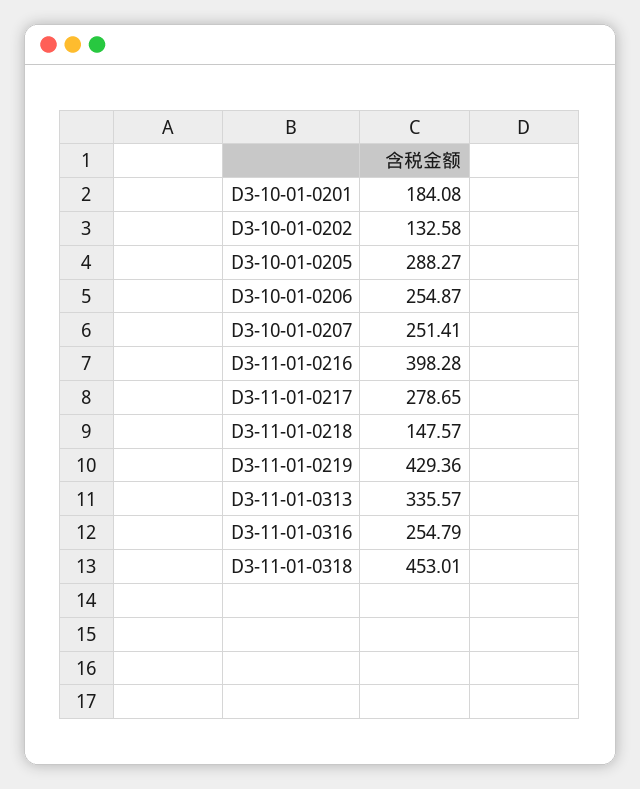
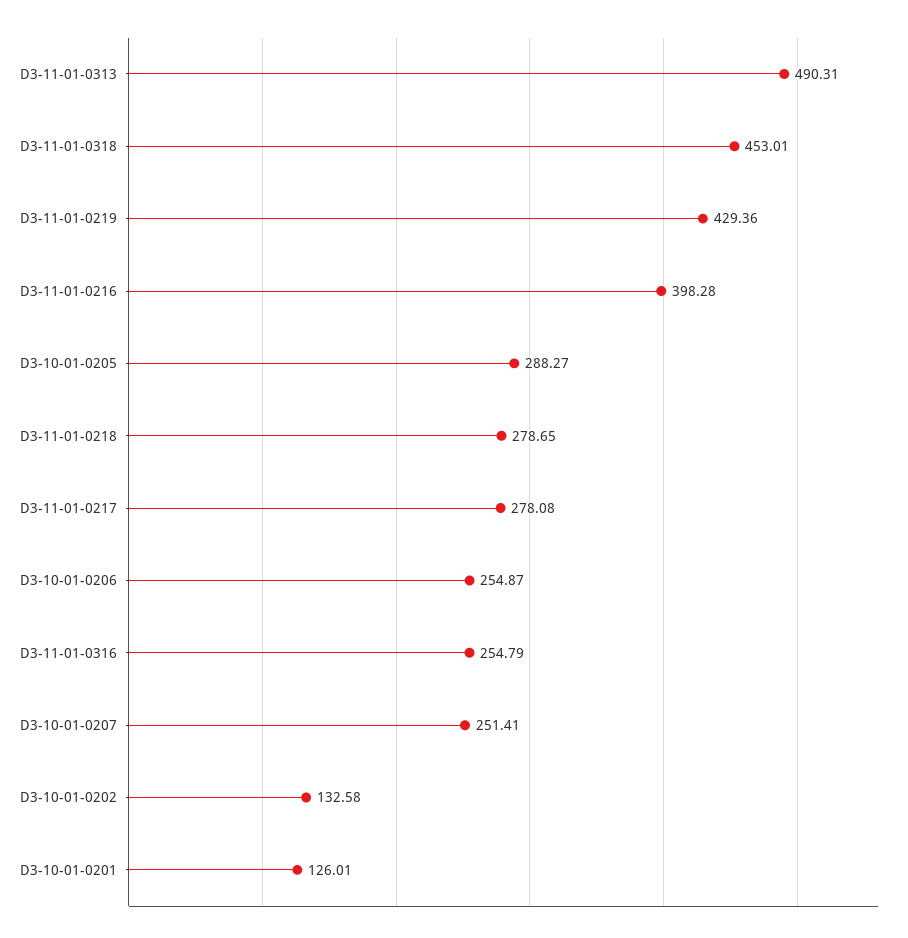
D3-10-01-0201: 184.08 -> 126.01
D3-11-01-0217: 278.65 -> 278.08
D3-11-01-0218: 147.57 -> 278.65
D3-11-01-0313: 335.57 -> 490.31

